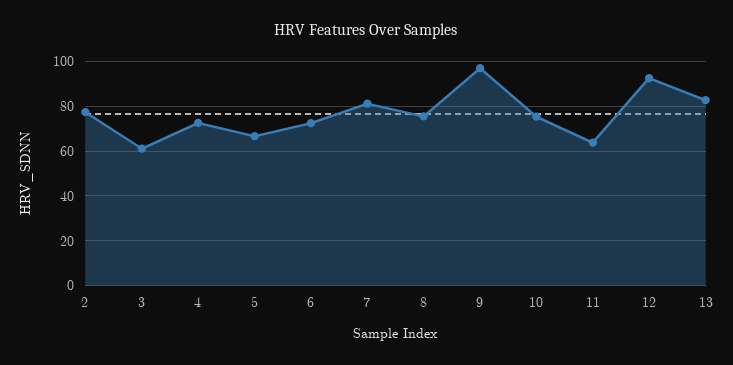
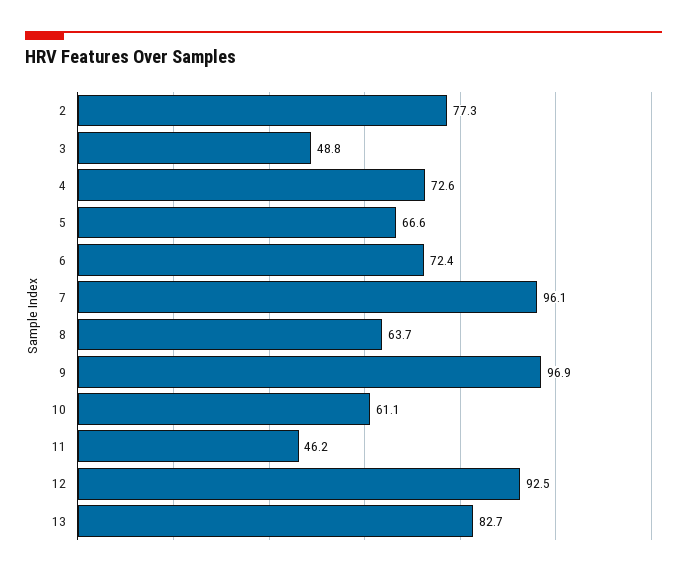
3: 60 -> 48.8
7: 80 -> 96.1
8: 75 -> 63.7
10: 75 -> 61.1
11: 65 -> 46.2

